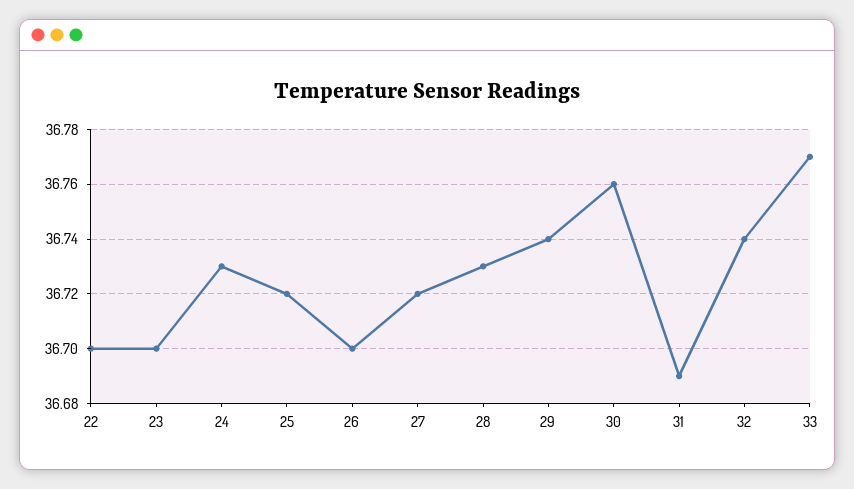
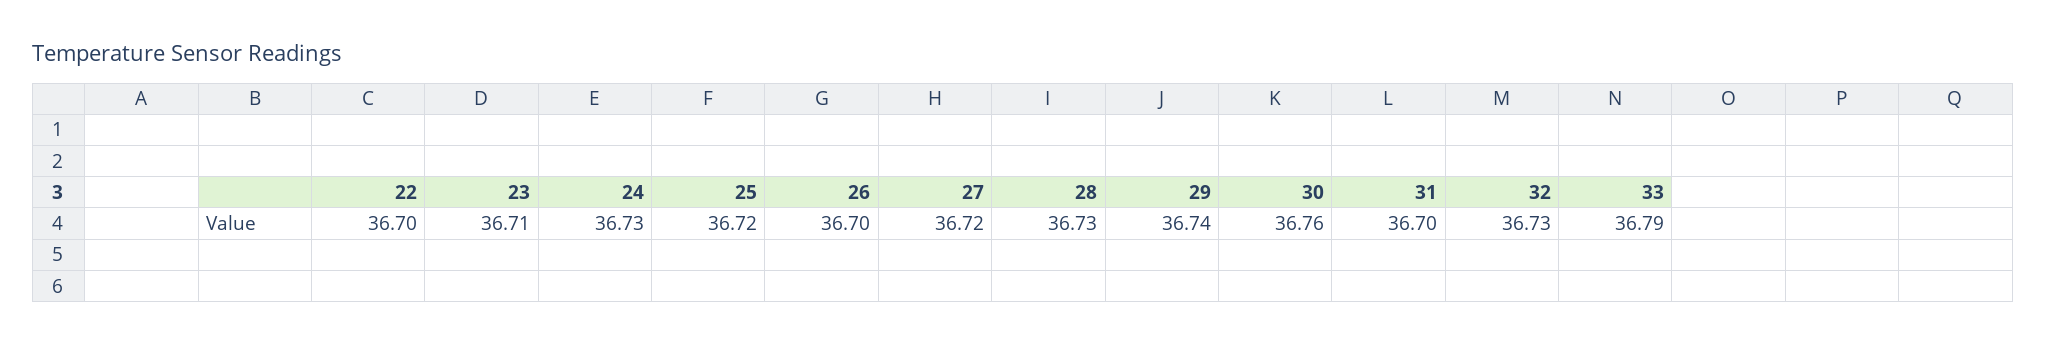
23: 36.7 -> 36.71
31: 36.69 -> 36.7
32: 36.74 -> 36.73
33: 36.77 -> 36.79

